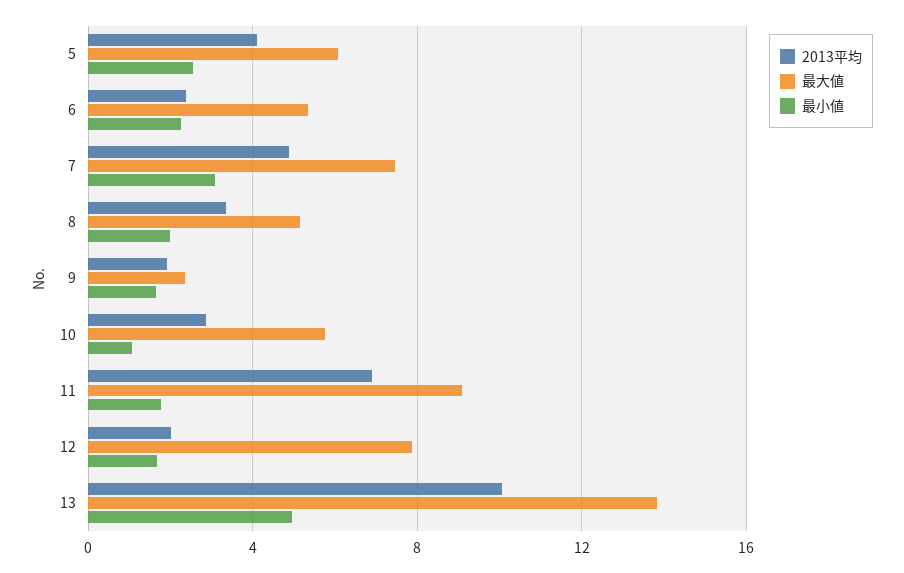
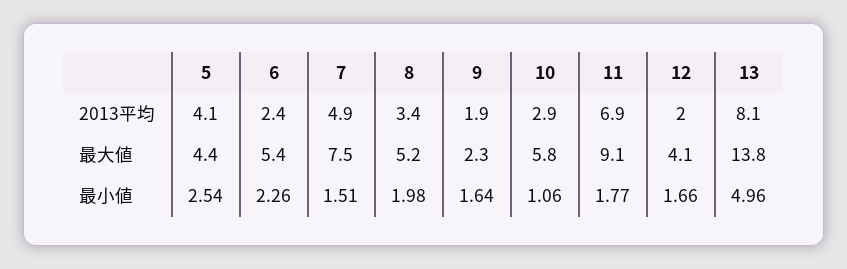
最大値, 5: 6 -> 4.4
最小値, 7: 3 -> 1.51
最大値, 12: 8 -> 4.1
2013平均, 13: 10 -> 8.1

